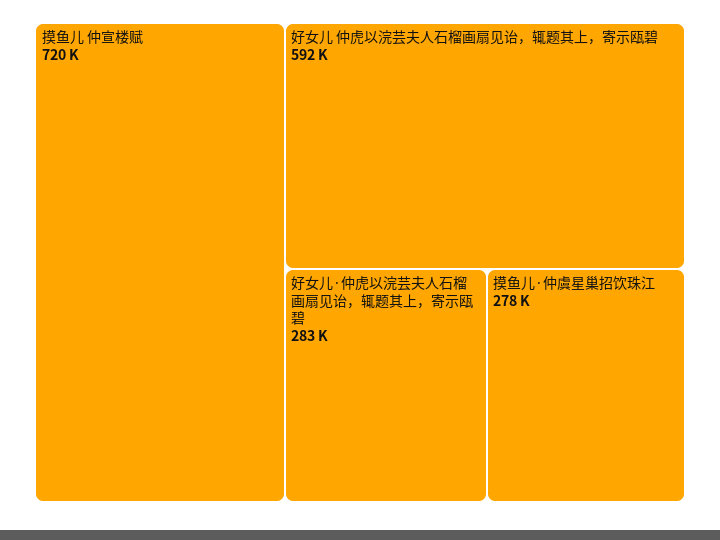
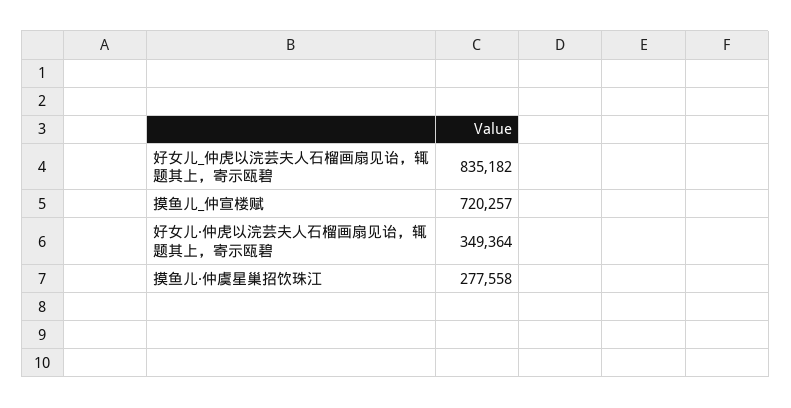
好女儿 仲虎以浣芸夫人石榴画扇见诒，辄题其上，寄示瓯碧: 592000 -> 835182
好女儿·仲虎以浣芸夫人石榴画扇见诒，辄题其上，寄示瓯碧: 283000 -> 349364

